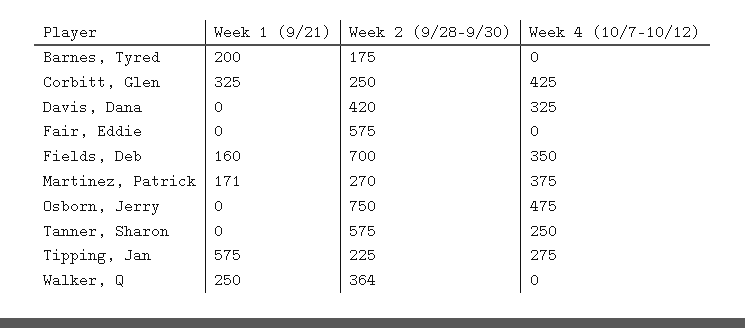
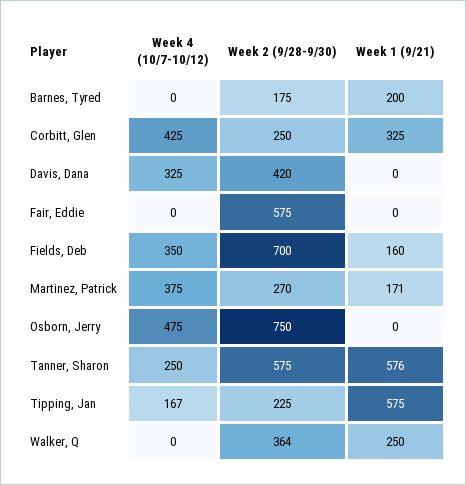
Week 1 (9/21), Tanner, Sharon: 0 -> 576
Week 4 (10/7-10/12), Tipping, Jan: 275 -> 167

